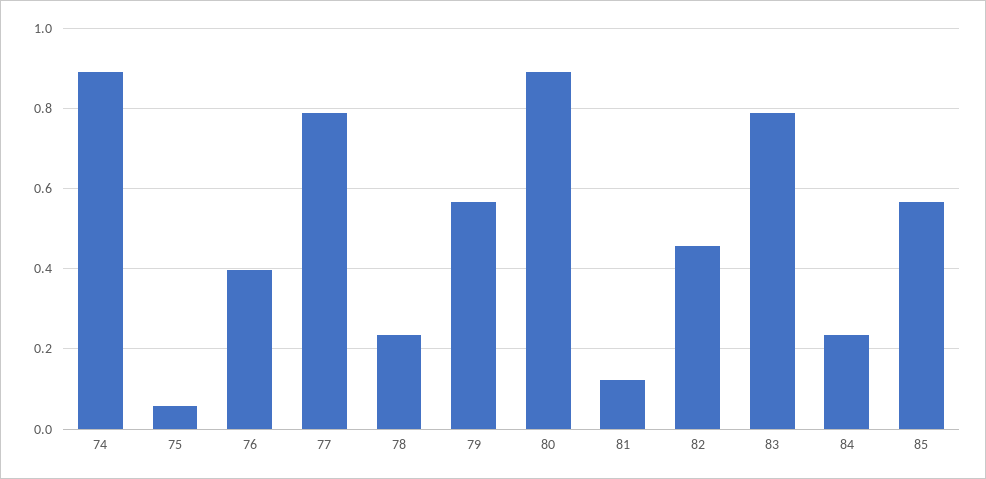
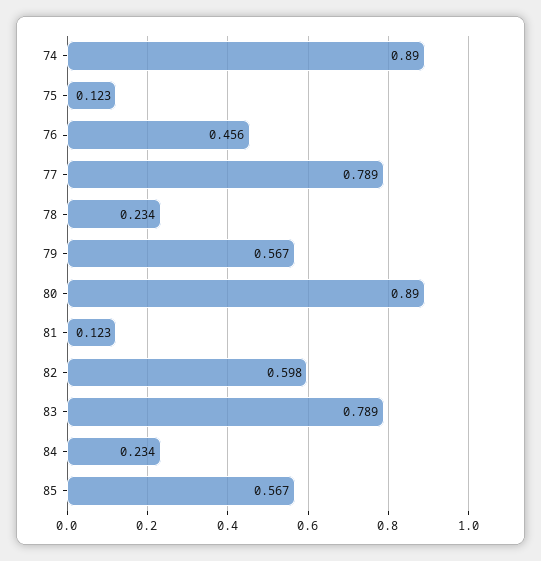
75: 0.06 -> 0.123
76: 0.4 -> 0.456
82: 0.46 -> 0.598

